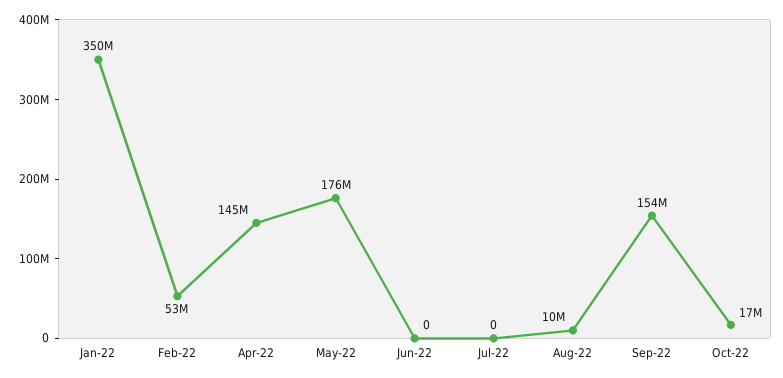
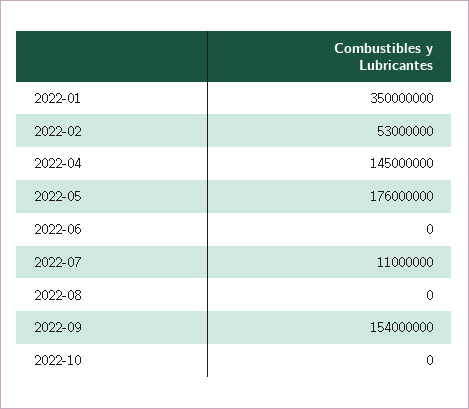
Jul-22: 0 -> 11000000
Aug-22: 10000000 -> 0
Oct-22: 17000000 -> 0

